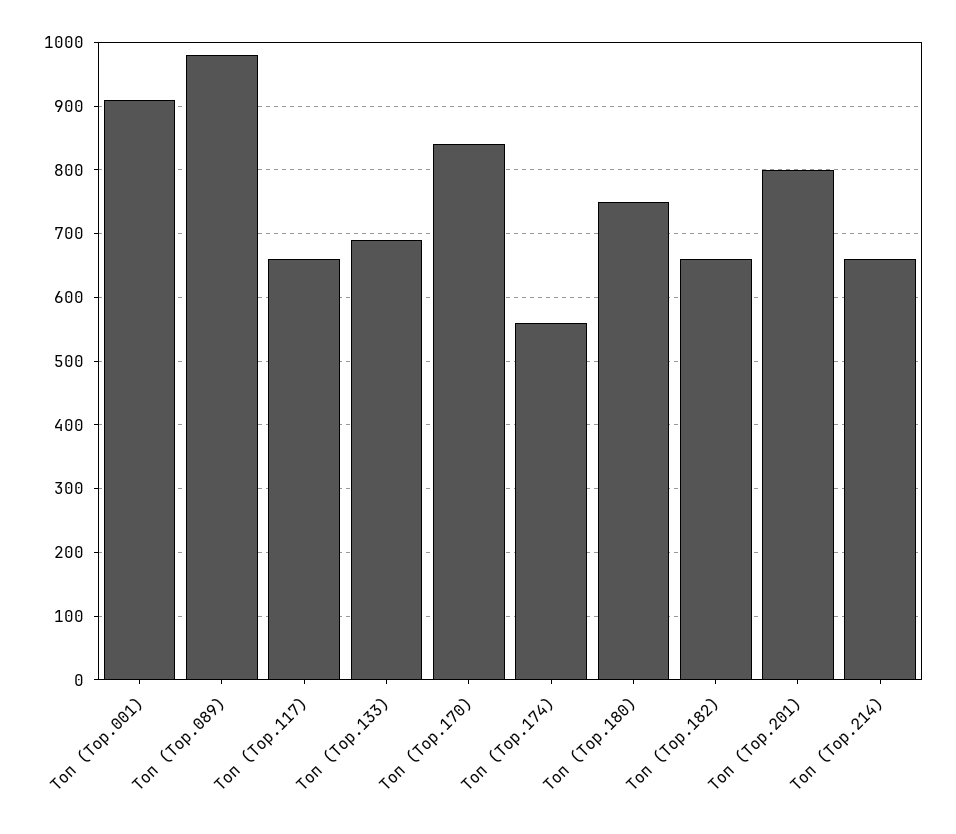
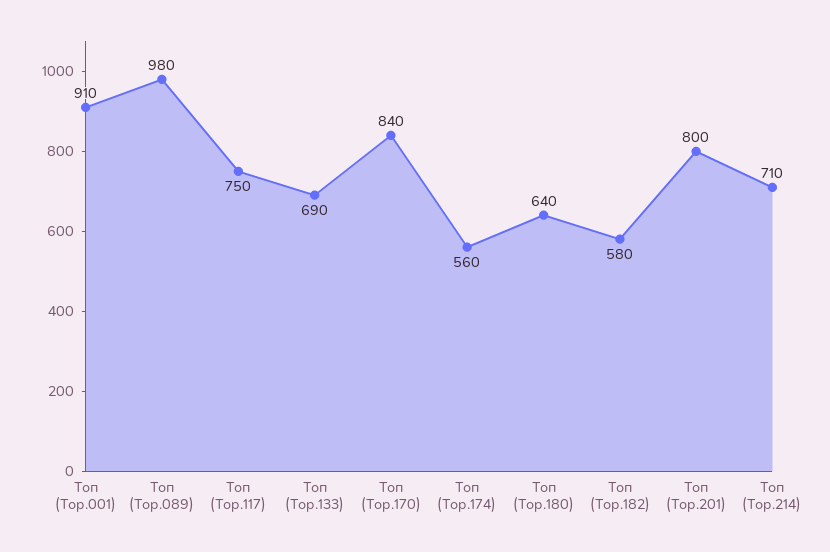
Топ (Тор.117): 660 -> 750
Топ (Тор.180): 750 -> 640
Топ (Тор.182): 660 -> 580
Топ (Тор.214): 660 -> 710

